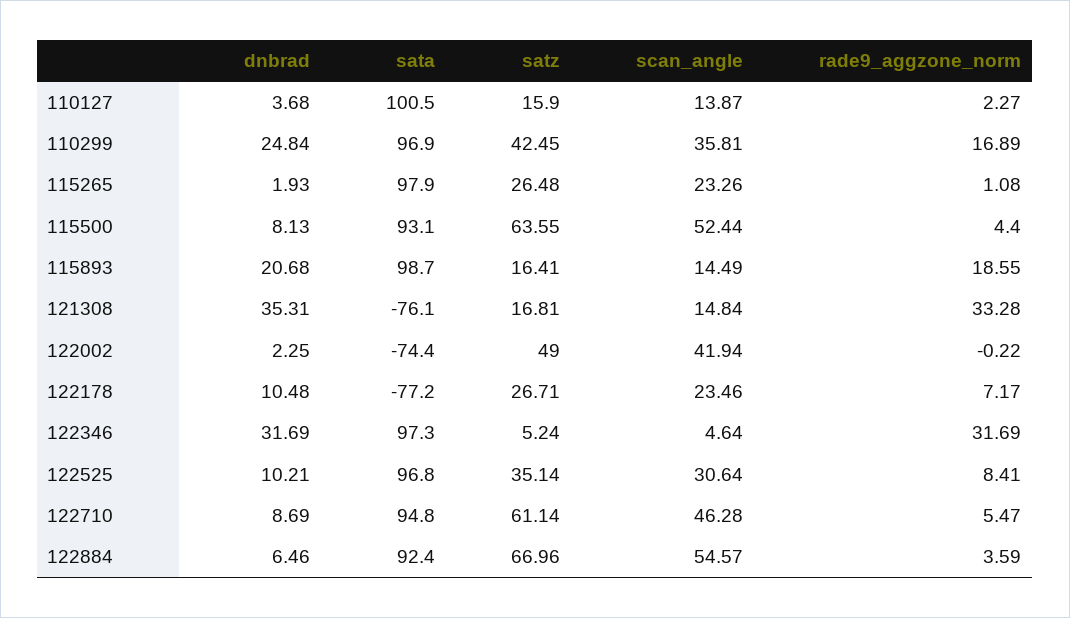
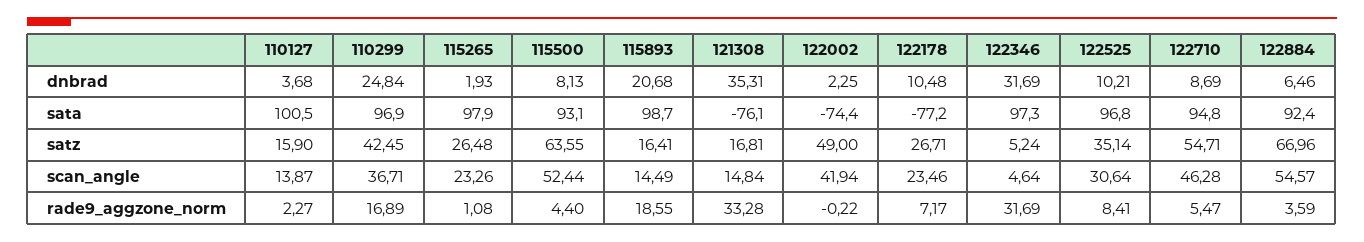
scan_angle, 110299: 35.81 -> 36.71
satz, 122710: 61.14 -> 54.71

